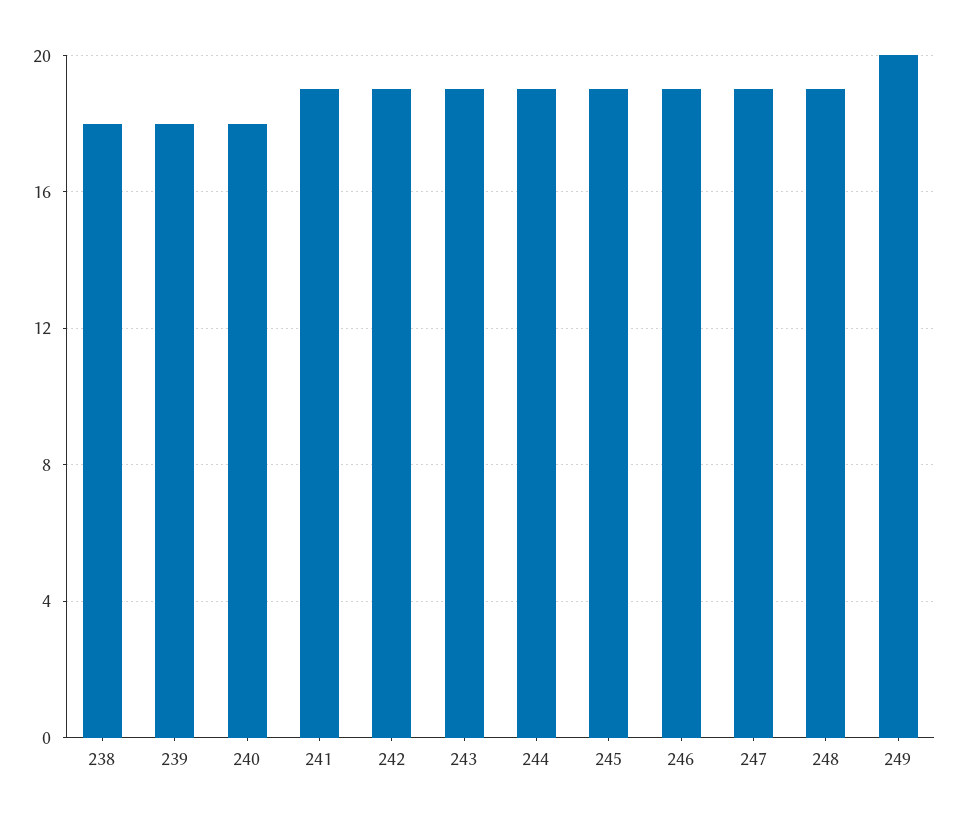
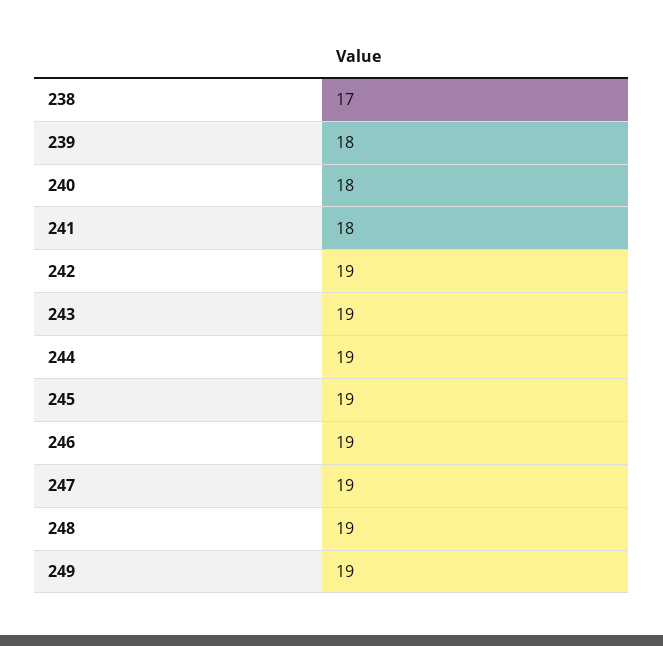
238: 18 -> 17
241: 19 -> 18
249: 20 -> 19

